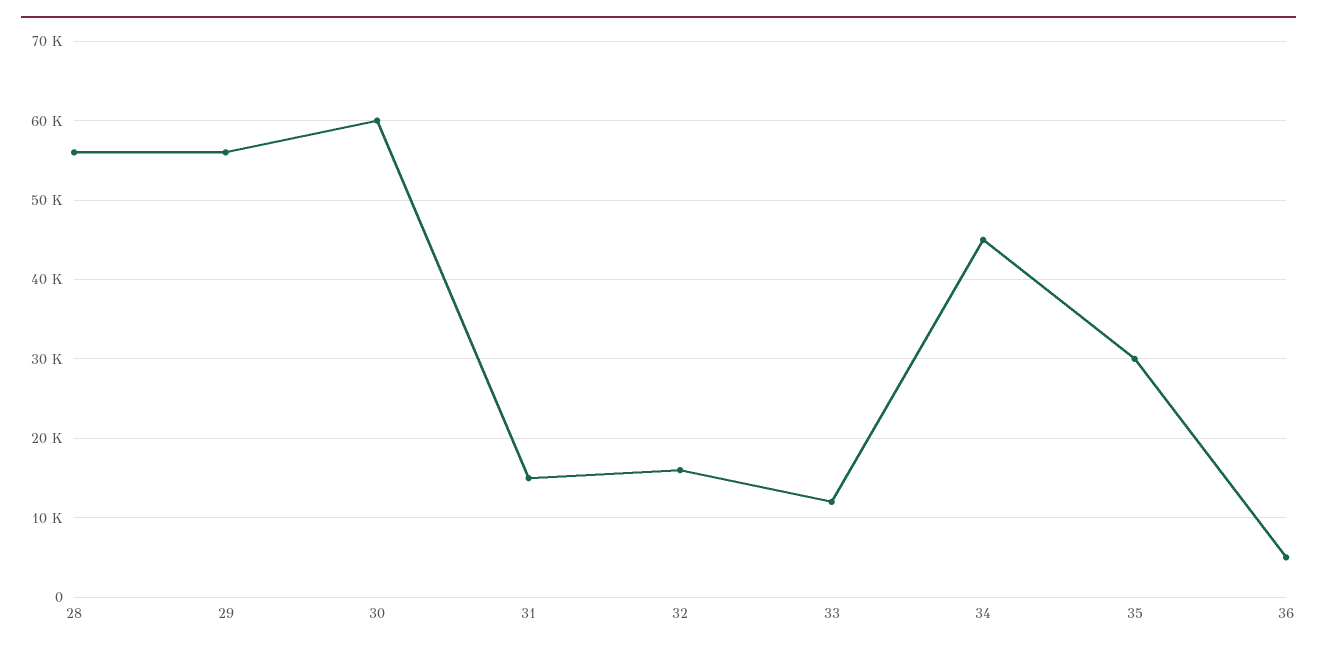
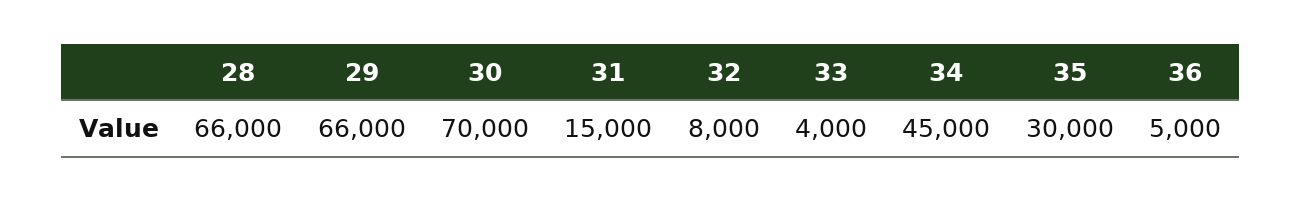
28: 56000 -> 66000
29: 56000 -> 66000
30: 60000 -> 70000
32: 16000 -> 8000
33: 12000 -> 4000

